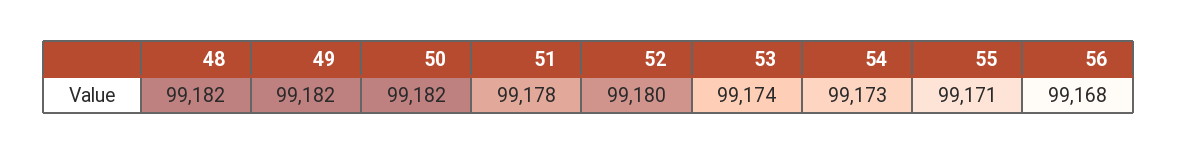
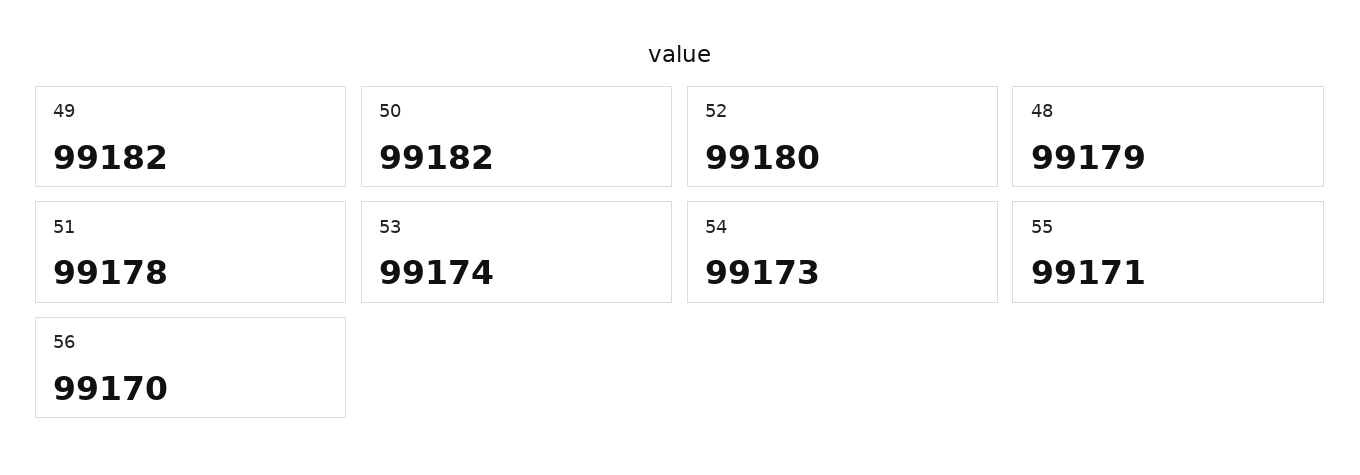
48: 99182 -> 99179
56: 99168 -> 99170

